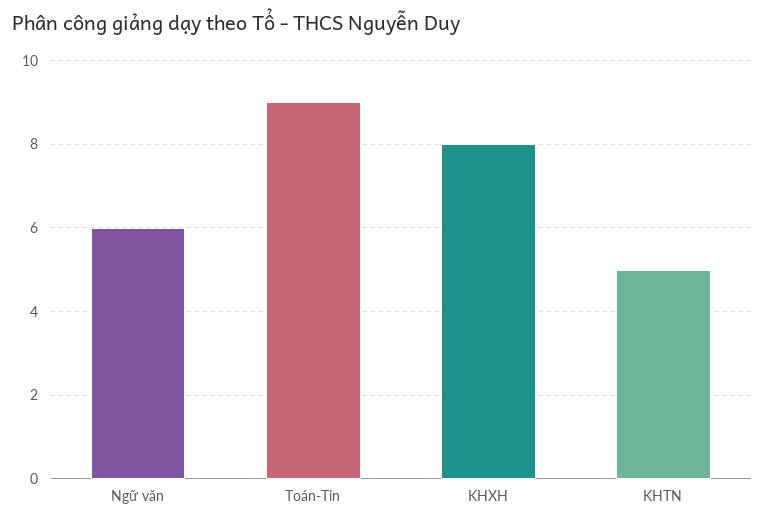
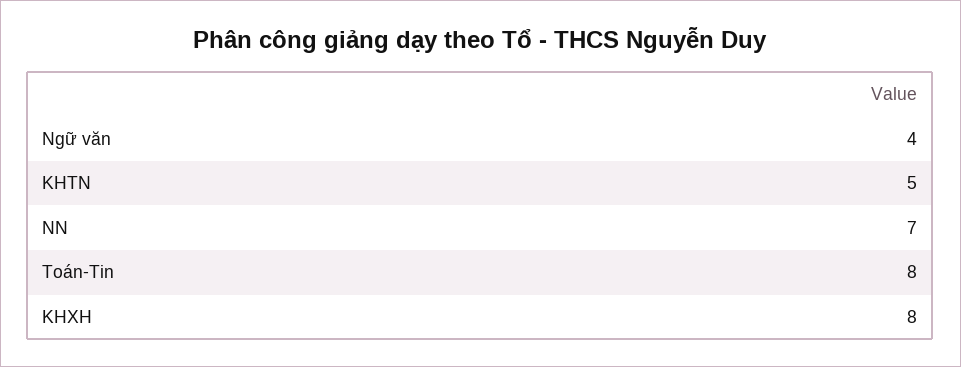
Ngữ văn: 6 -> 4
Toán-Tin: 9 -> 8
NN: none -> 7

